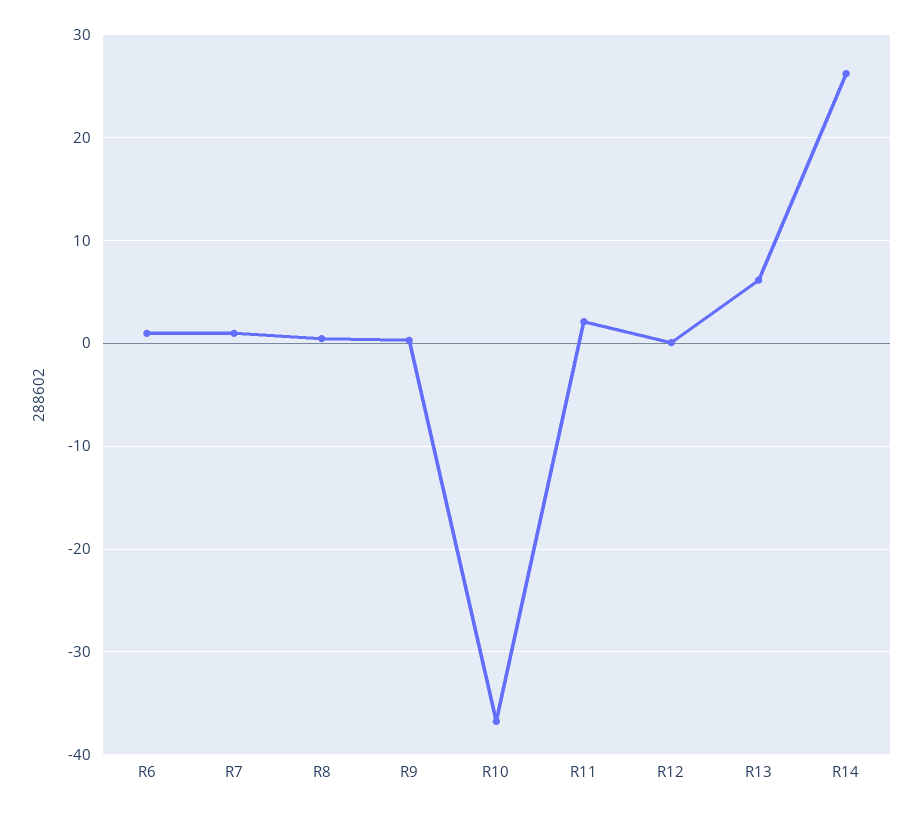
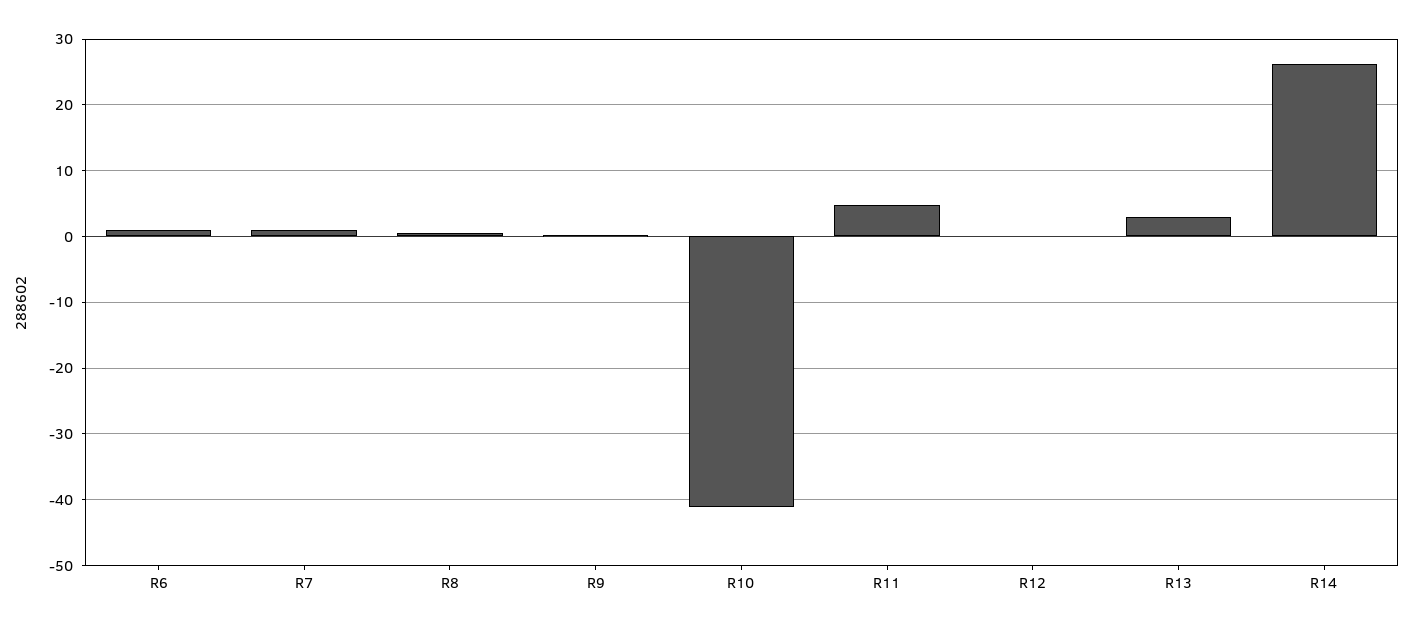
R10: -37 -> -41
R11: 2 -> 5
R13: 6 -> 3

